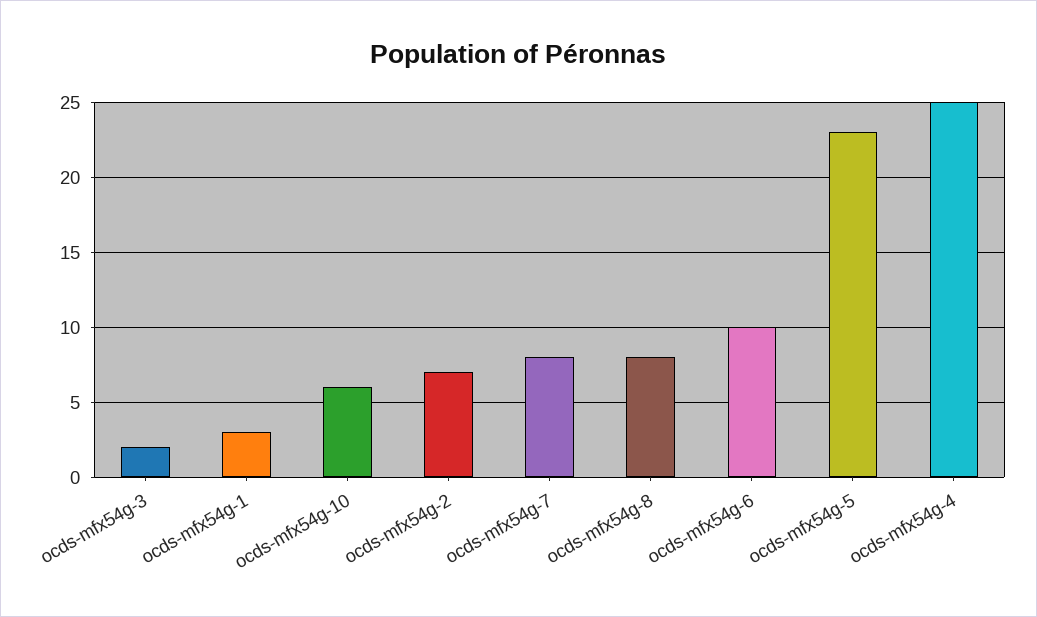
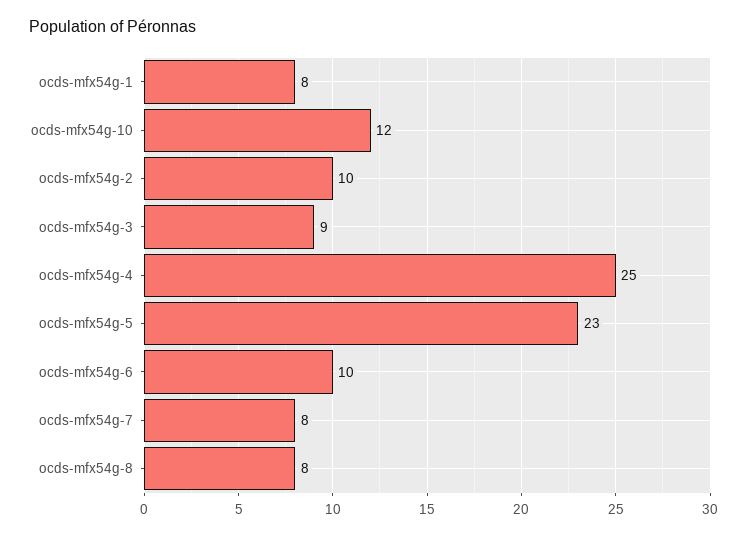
ocds-mfx54g-3: 2 -> 9
ocds-mfx54g-1: 3 -> 8
ocds-mfx54g-10: 6 -> 12
ocds-mfx54g-2: 7 -> 10

